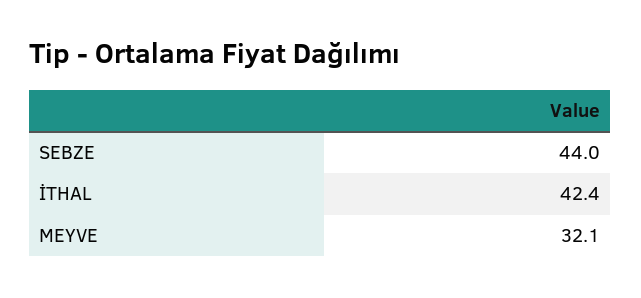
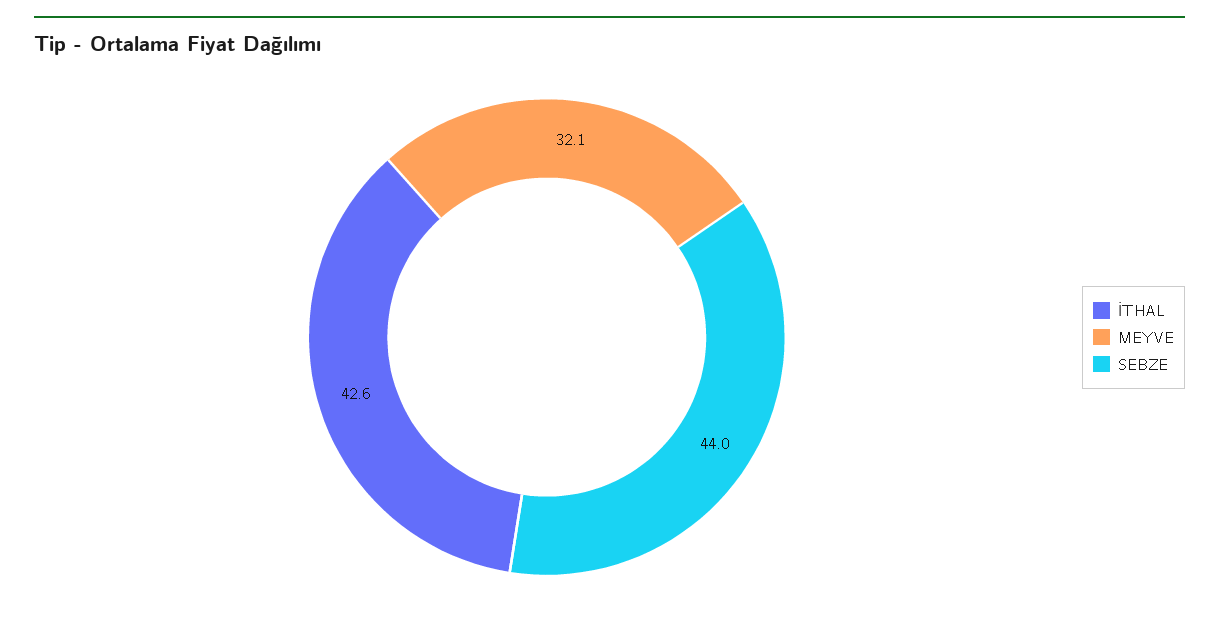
İTHAL: 42.4 -> 42.6

